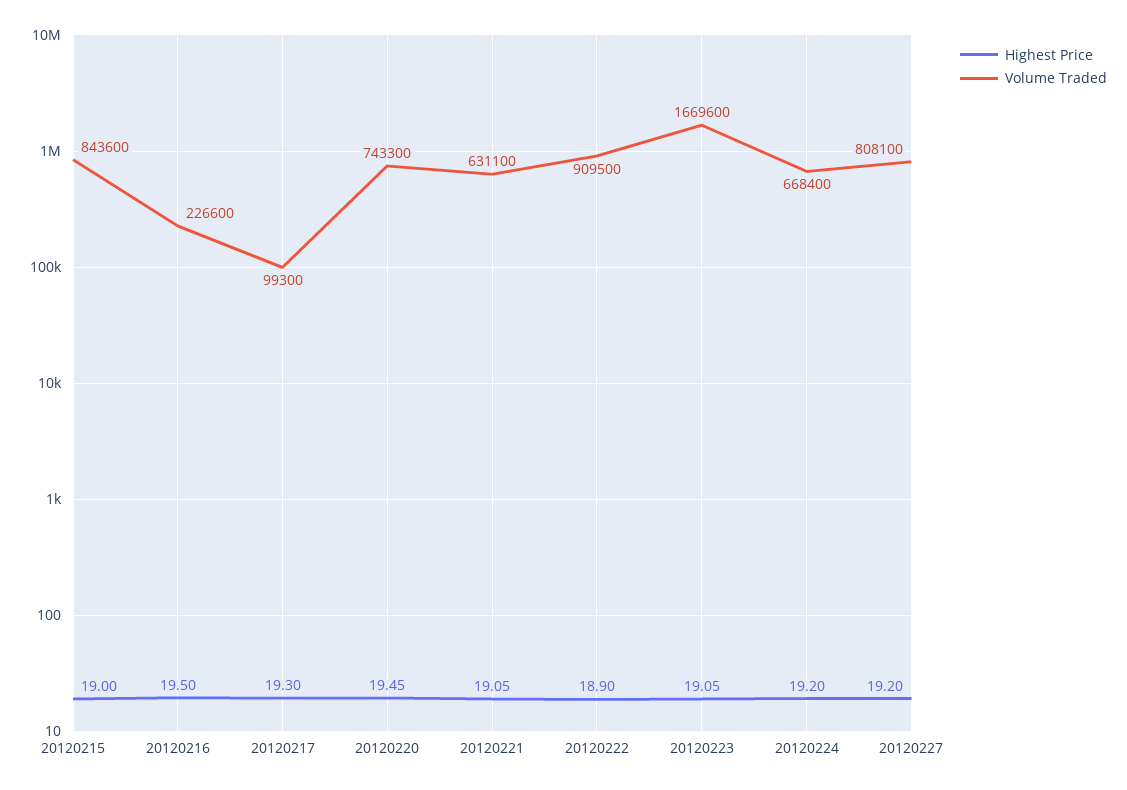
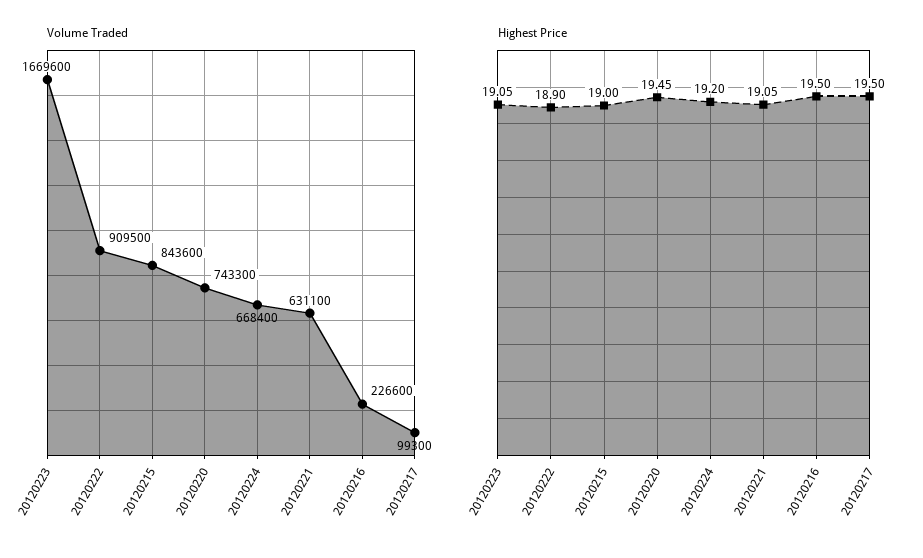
Highest Price, 20120217: 19.3 -> 19.5
Highest Price, 20120227: 19.2 -> none
Volume Traded, 20120227: 808100 -> none

